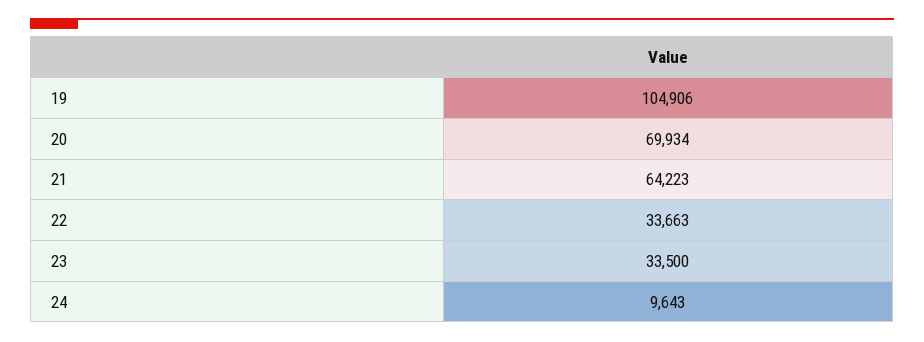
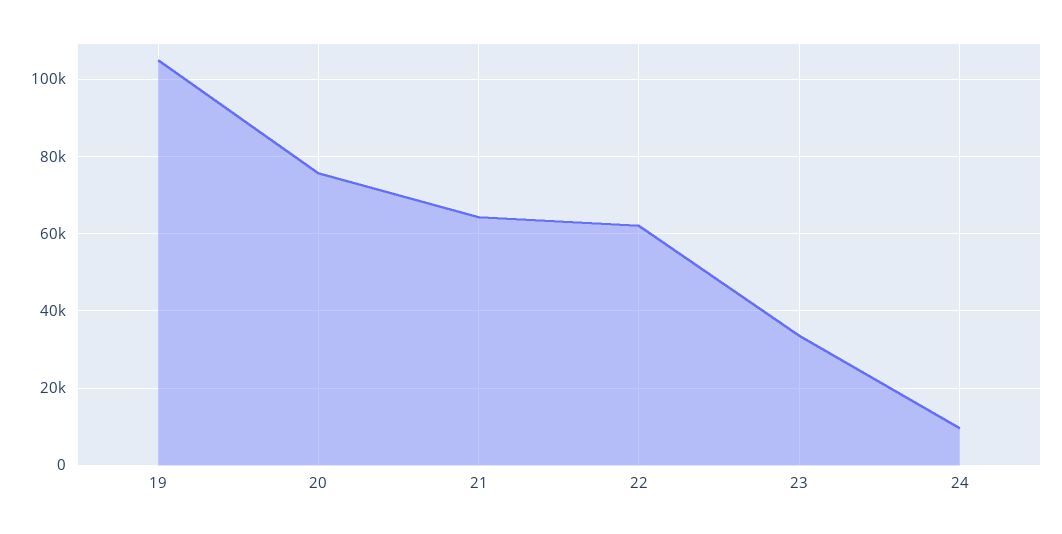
20: 69934 -> 76000
22: 33663 -> 62000

